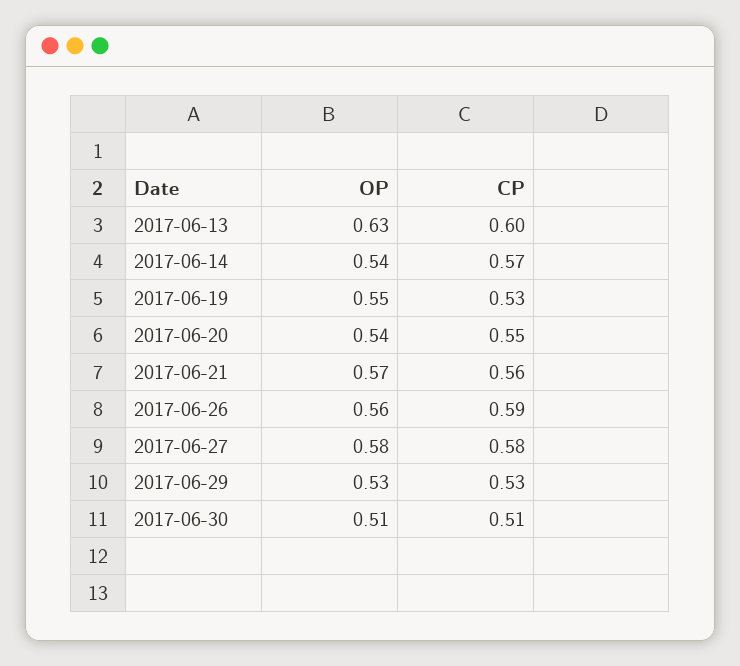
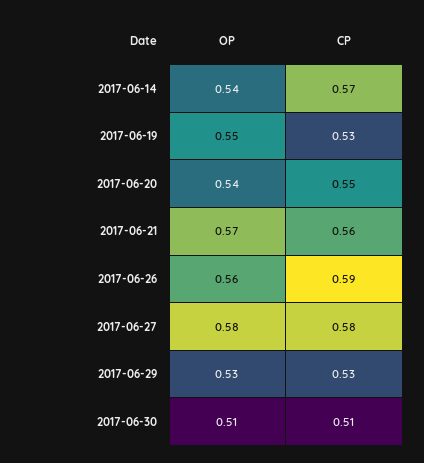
OP, 2017-06-13: 0.63 -> none
CP, 2017-06-13: 0.6 -> none

